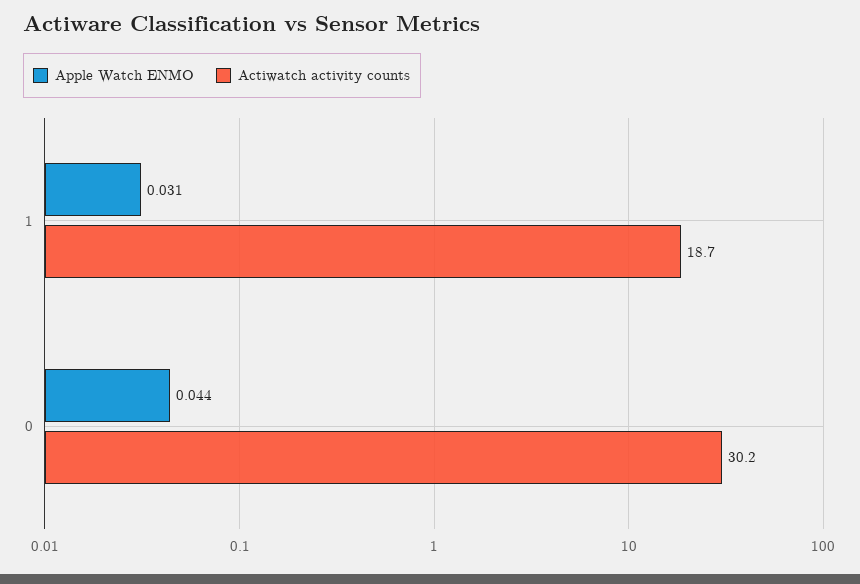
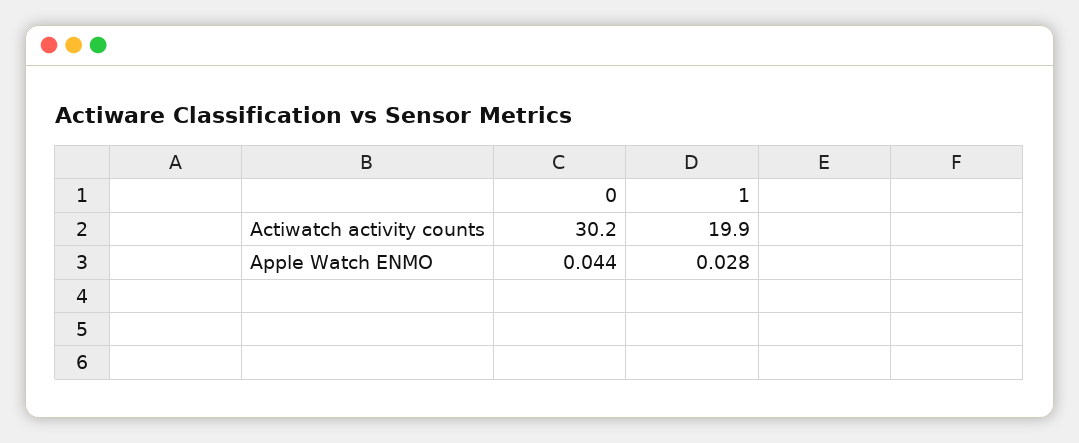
Apple Watch ENMO, 1: 0.031 -> 0.028
Actiwatch activity counts, 1: 18.7 -> 19.9

